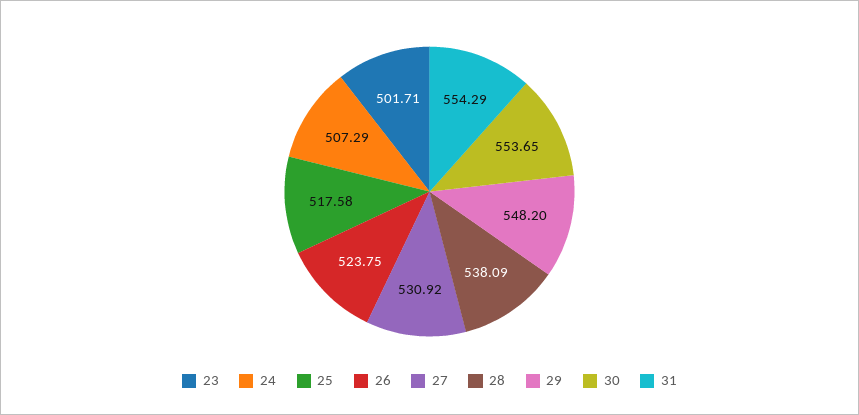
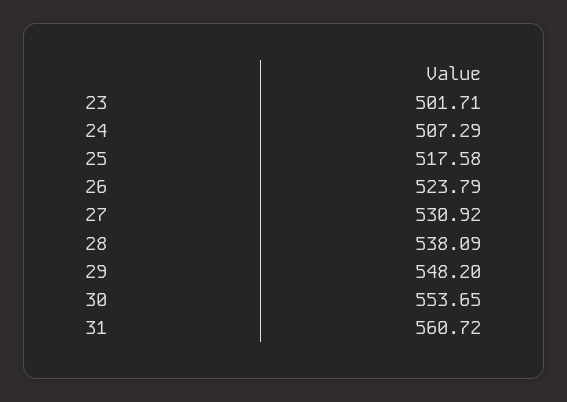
26: 523.75 -> 523.79
31: 554.29 -> 560.72

